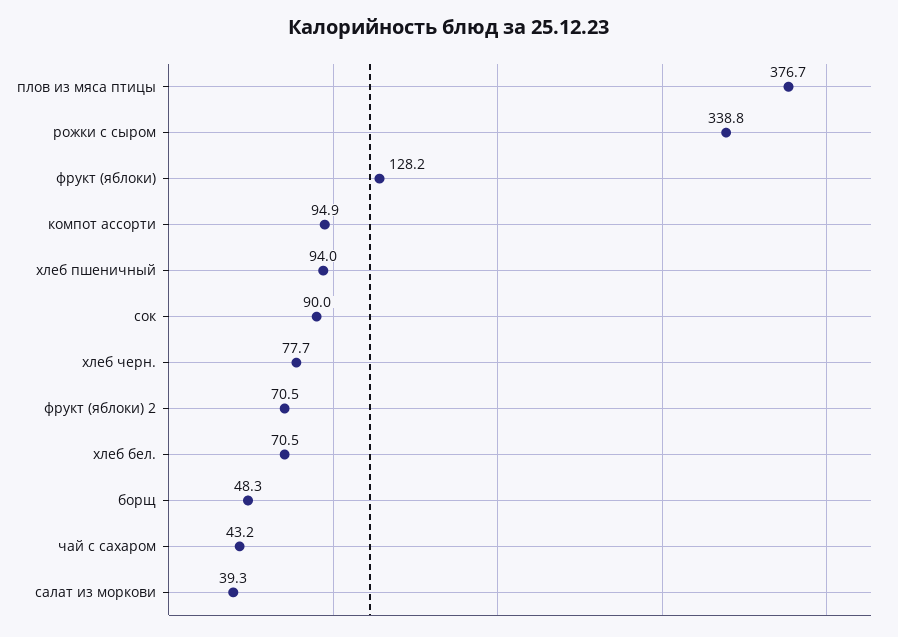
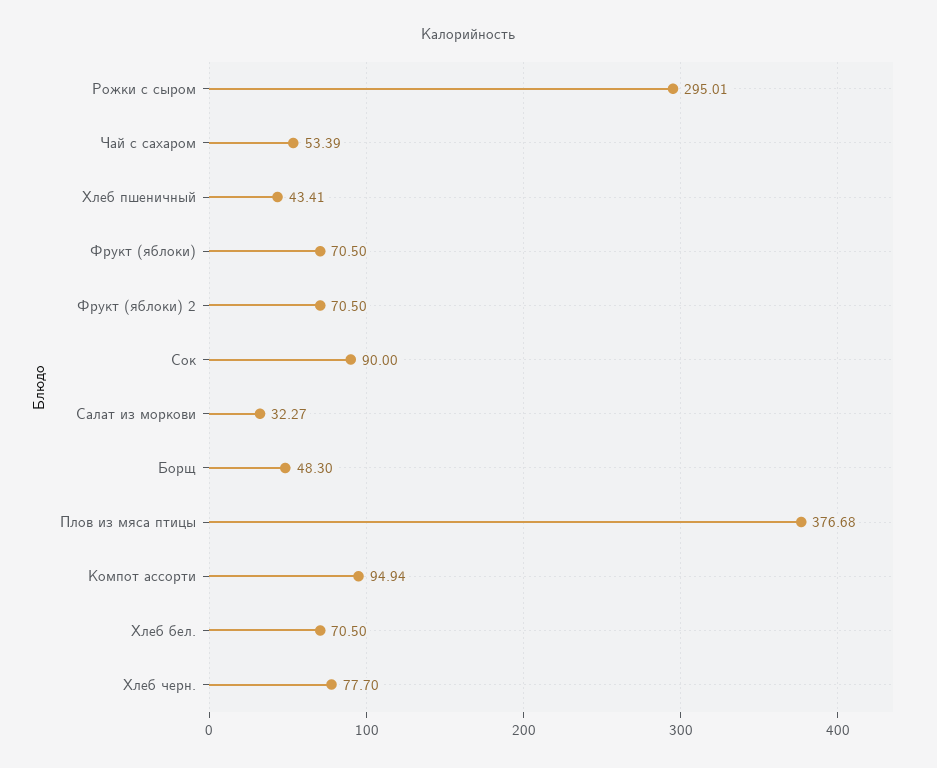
рожки с сыром: 338.8 -> 295.01
фрукт (яблоки): 128.2 -> 70.5
хлеб пшеничный: 94 -> 43.41
чай с сахаром: 43.2 -> 53.39
салат из моркови: 39.3 -> 32.27

